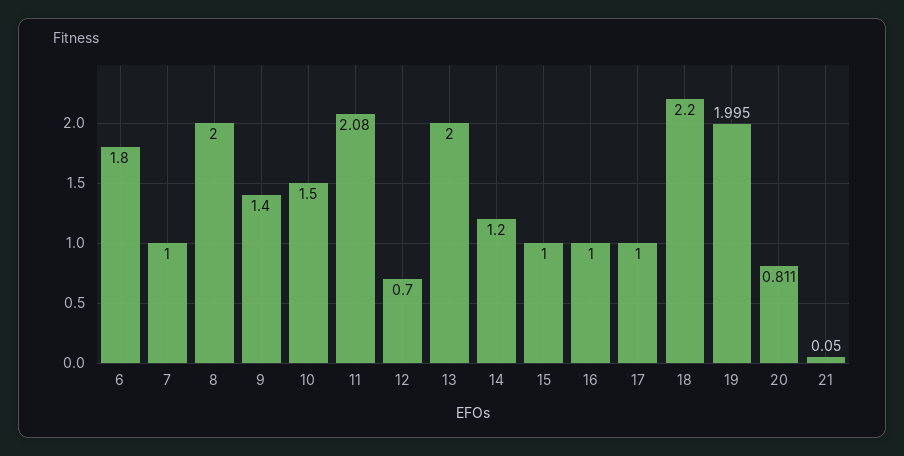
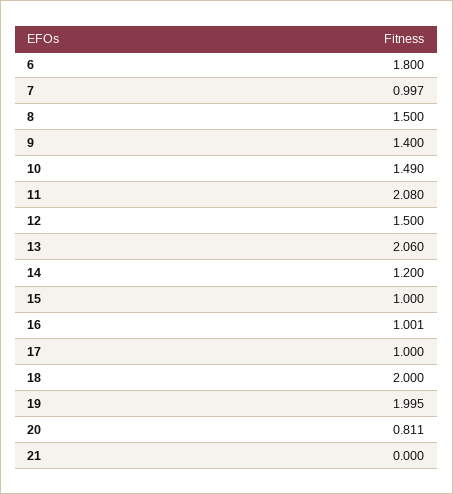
7: 1 -> 0.997
8: 2 -> 1.5
10: 1.5 -> 1.49
12: 0.7 -> 1.5
13: 2 -> 2.06
16: 1 -> 1.001
18: 2.2 -> 2
21: 0.05 -> 0

